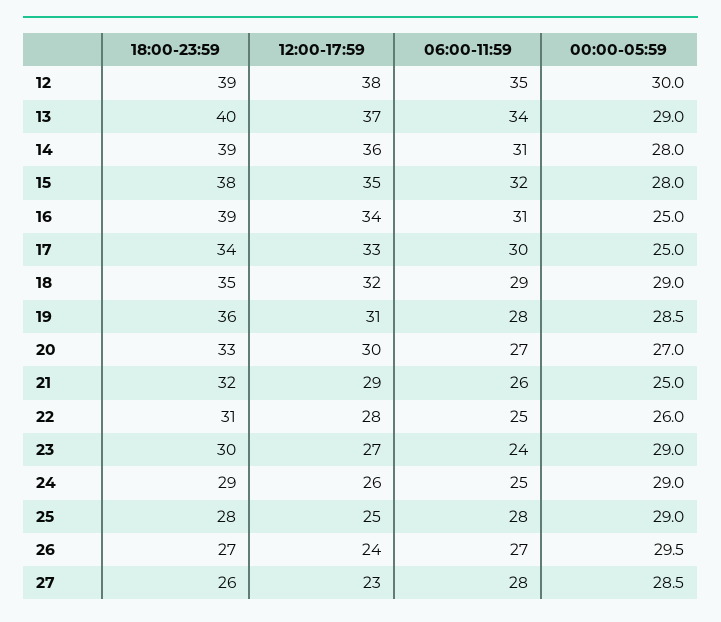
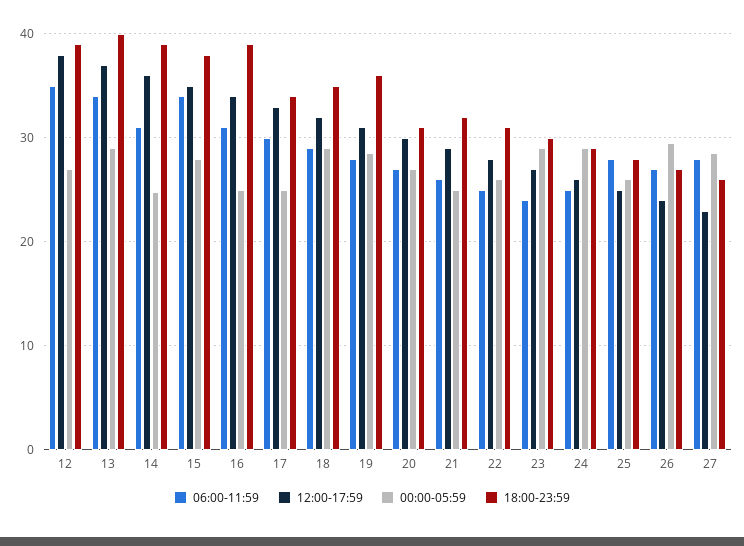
00:00-05:59, 12: 30 -> 27
00:00-05:59, 14: 28 -> 25
06:00-11:59, 15: 32 -> 34
18:00-23:59, 20: 33 -> 31
00:00-05:59, 25: 29 -> 26

